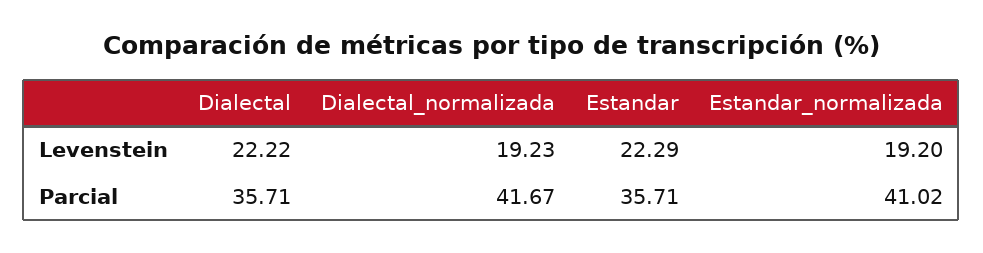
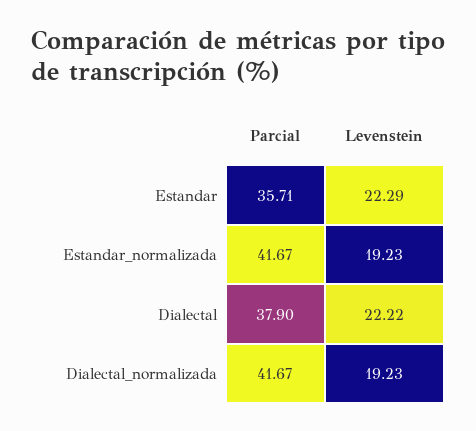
Estandar_normalizada, Levenstein: 19.2 -> 19.23
Dialectal, Parcial: 35.71 -> 37.9
Estandar_normalizada, Parcial: 41.02 -> 41.67

